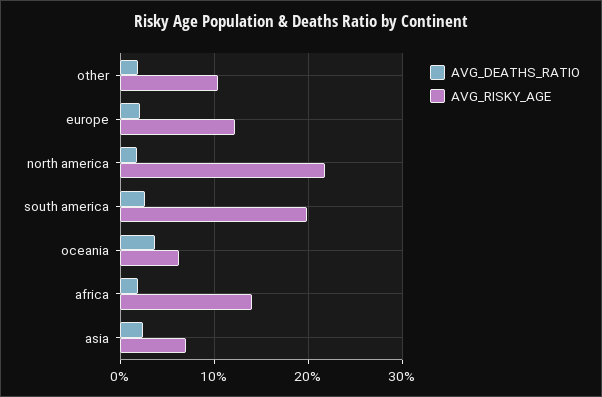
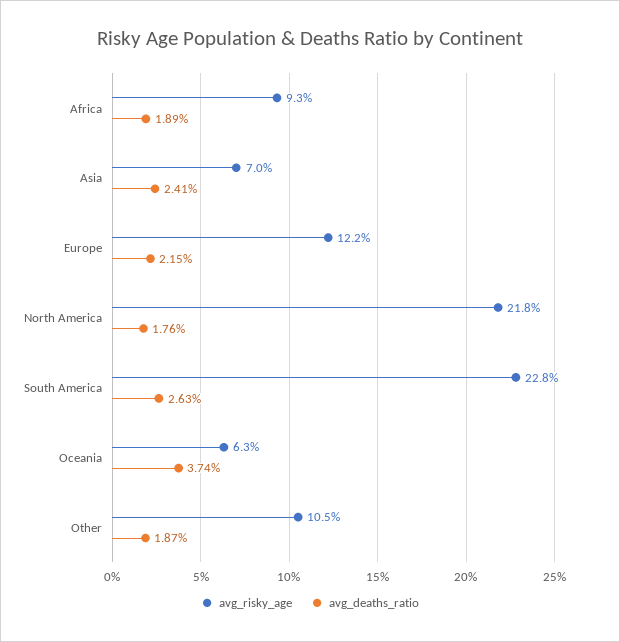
AVG_RISKY_AGE, south america: 20 -> 22.8
AVG_RISKY_AGE, africa: 14 -> 9.3

